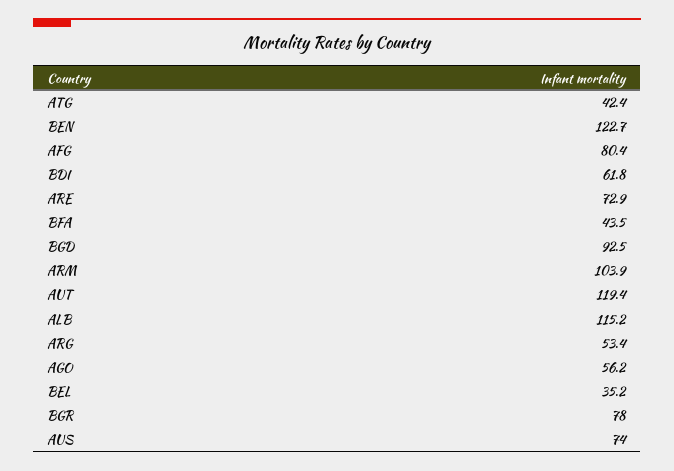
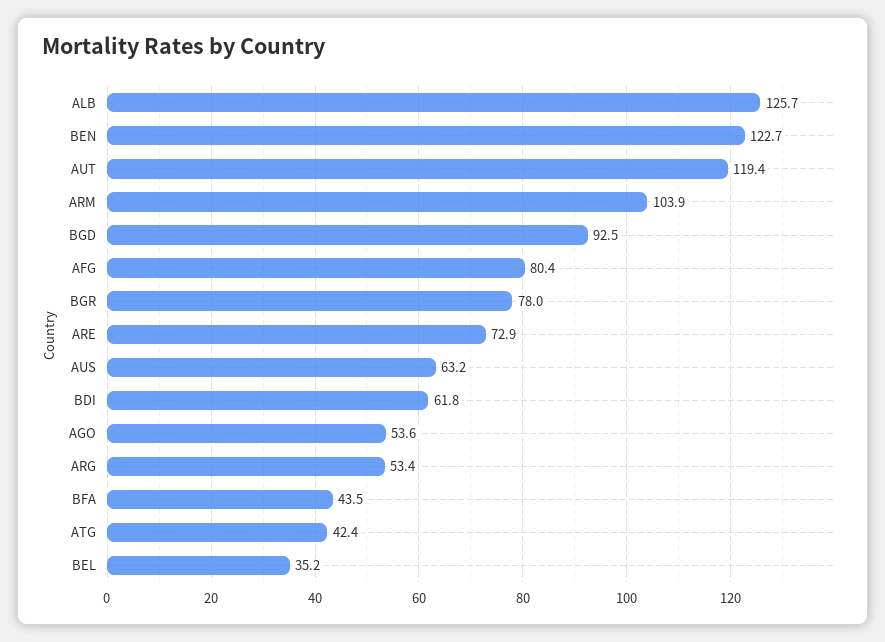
ALB: 115.2 -> 125.7
AGO: 56.2 -> 53.6
AUS: 74 -> 63.2

